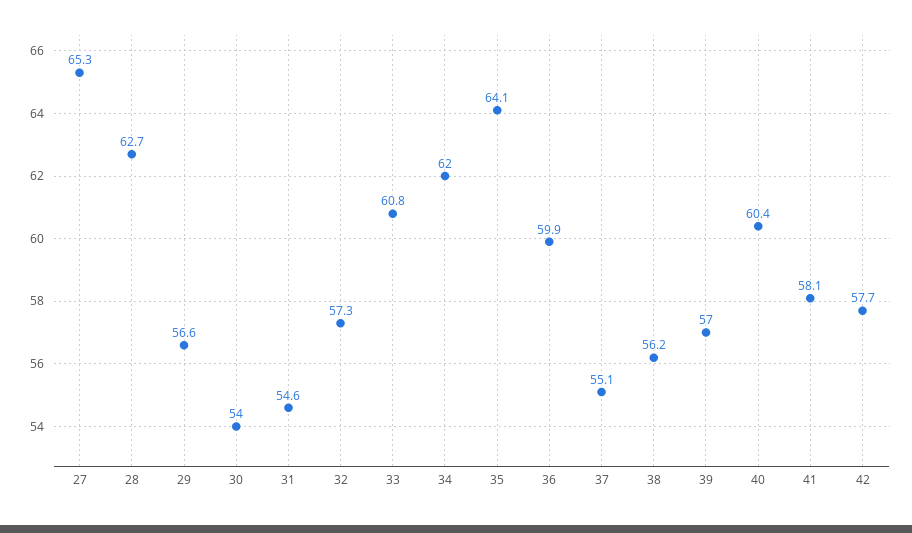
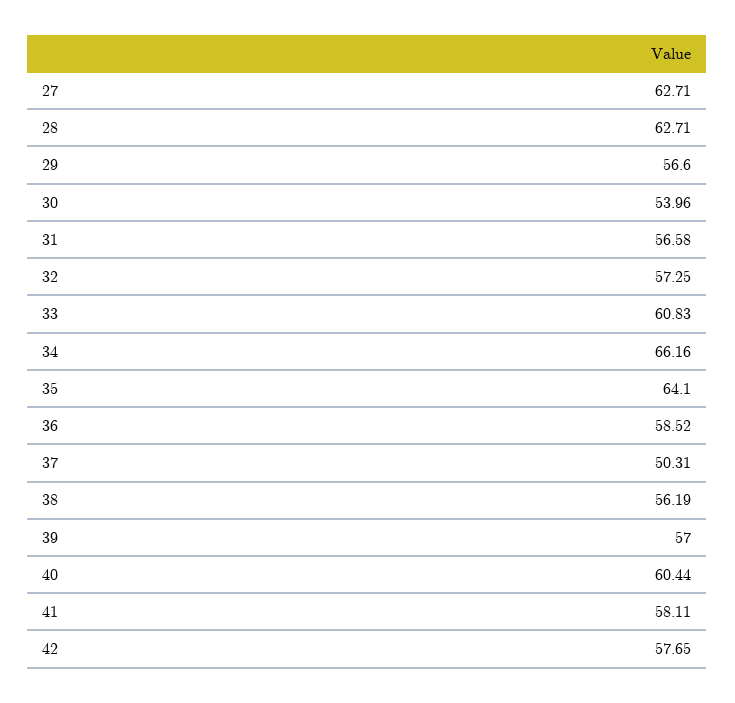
27: 65.3 -> 62.71
31: 54.6 -> 56.58
34: 62 -> 66.16
36: 59.9 -> 58.52
37: 55.1 -> 50.31

